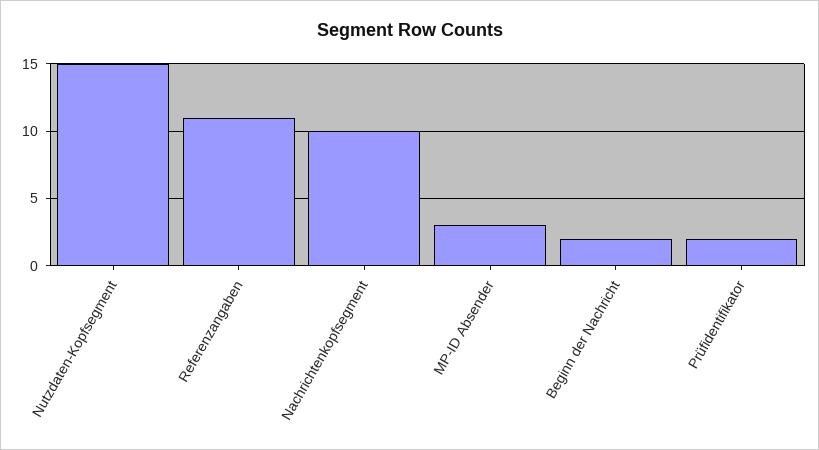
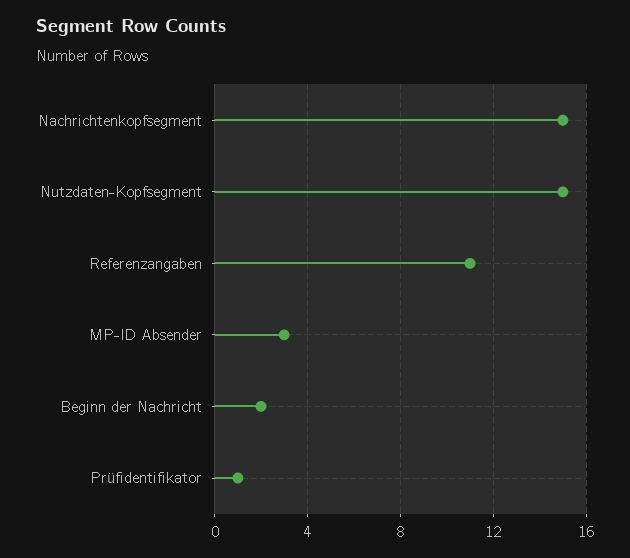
Nachrichtenkopfsegment: 10 -> 15
Prüfidentifikator: 2 -> 1

